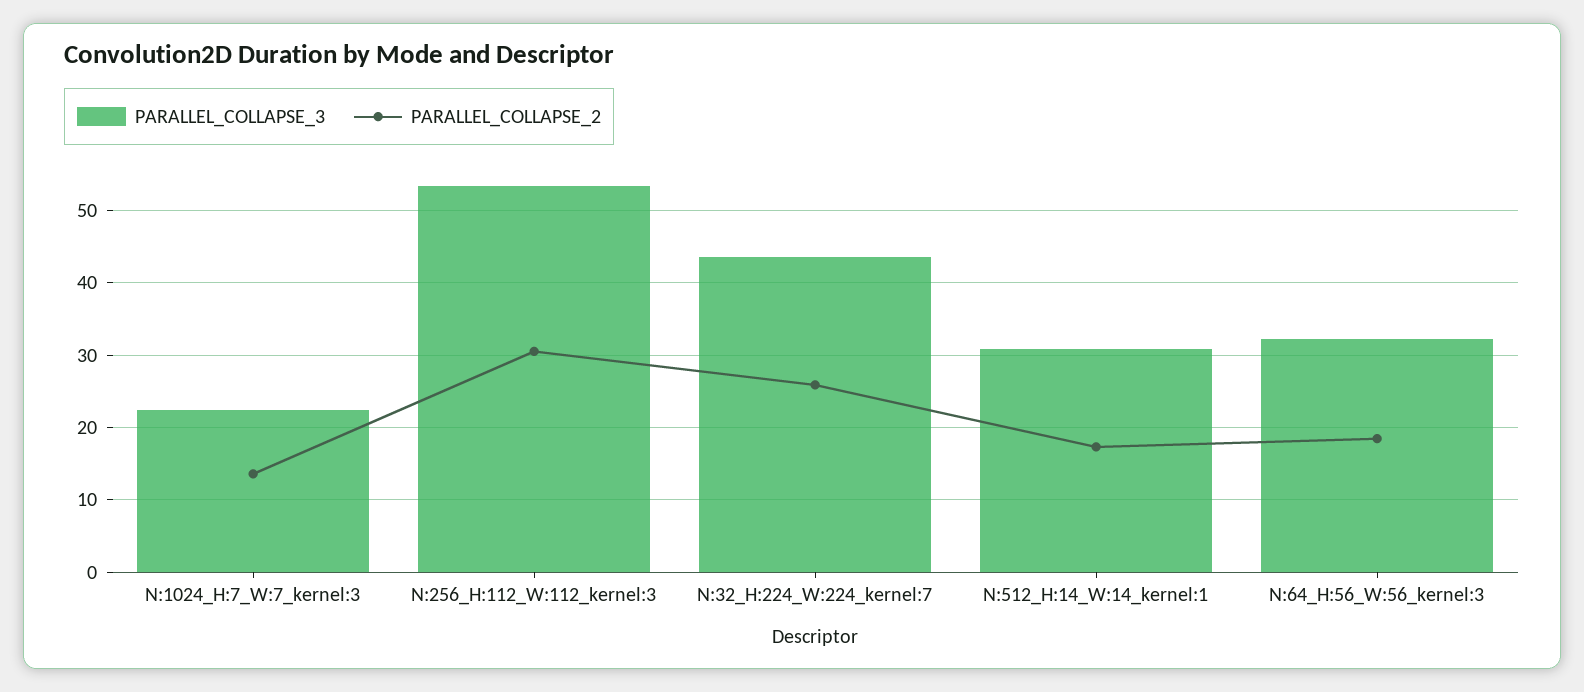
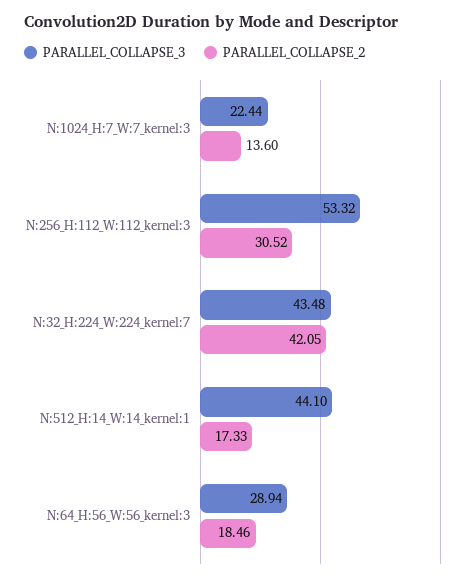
PARALLEL_COLLAPSE_2, N:32_H:224_W:224_kernel:7: 26 -> 42.05
PARALLEL_COLLAPSE_3, N:512_H:14_W:14_kernel:1: 31 -> 44.1
PARALLEL_COLLAPSE_3, N:64_H:56_W:56_kernel:3: 32 -> 28.94

